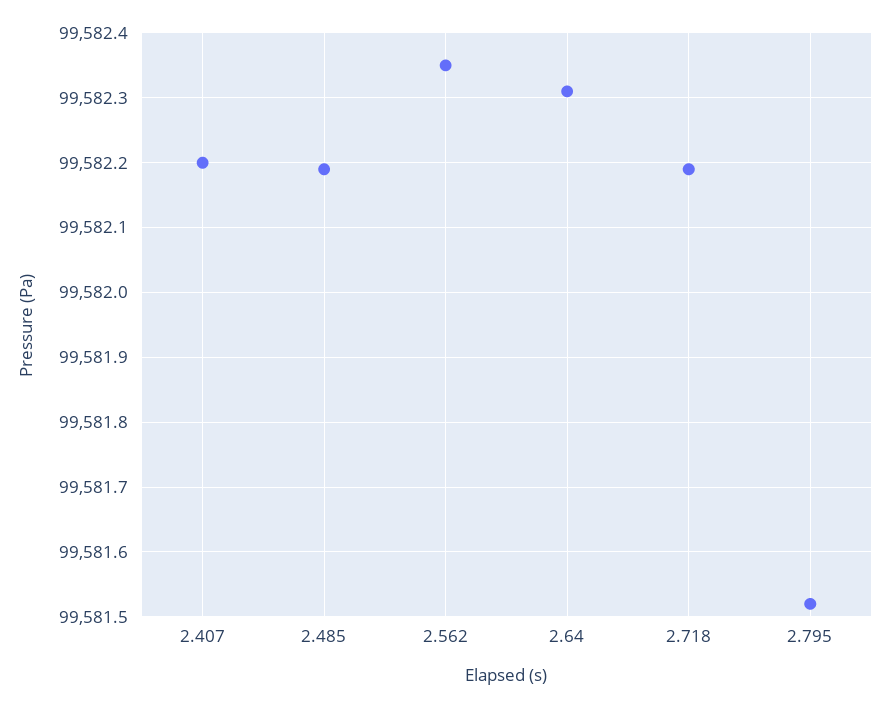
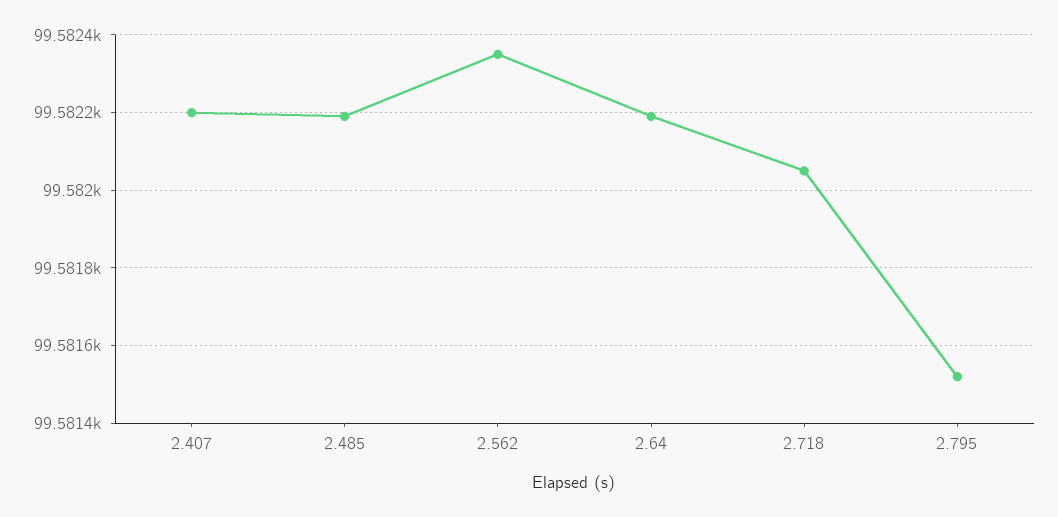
2.64: 99582.31 -> 99582.2
2.718: 99582.19 -> 99582.05

